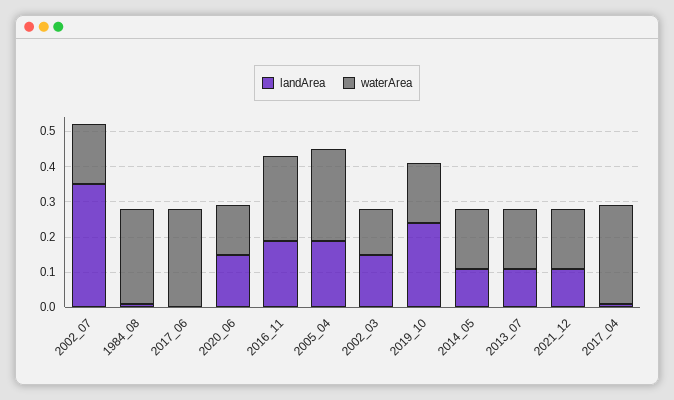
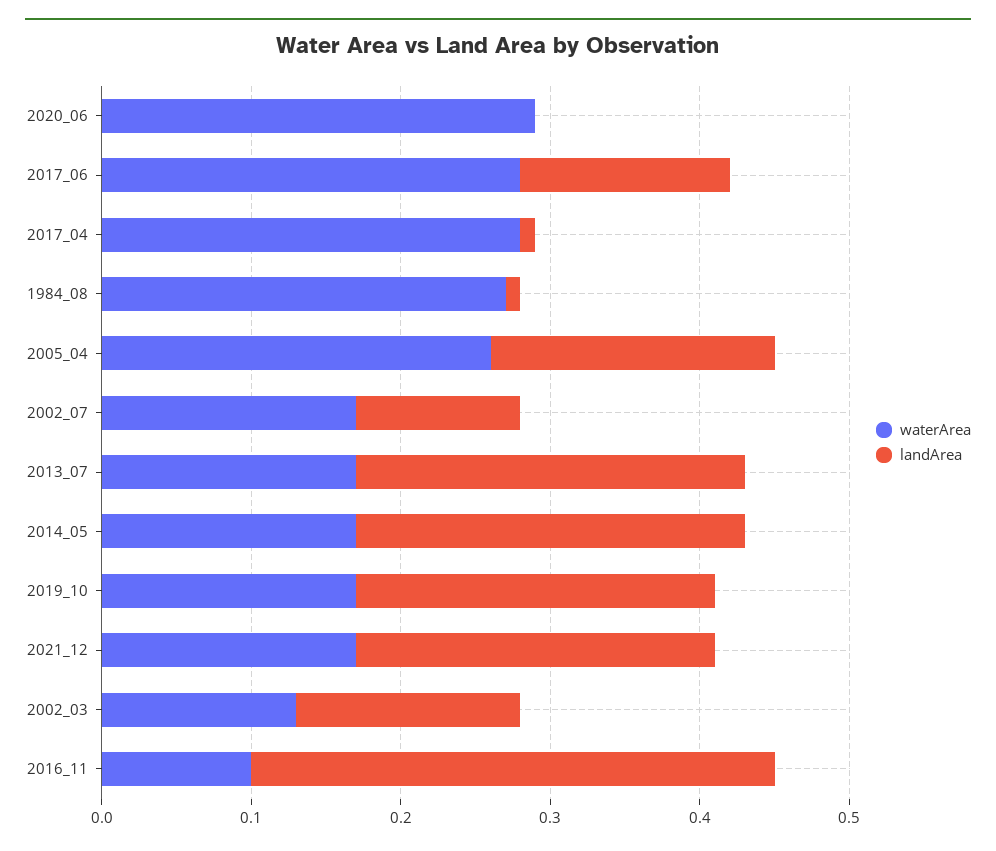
landArea, 2002_07: 0.35 -> 0.11
landArea, 2017_06: 0 -> 0.14
landArea, 2020_06: 0.15 -> 0
waterArea, 2020_06: 0.15 -> 0.29
landArea, 2016_11: 0.2 -> 0.35
waterArea, 2016_11: 0.25 -> 0.1
landArea, 2014_05: 0.1 -> 0.26
landArea, 2013_07: 0.1 -> 0.26
landArea, 2021_12: 0.1 -> 0.24

